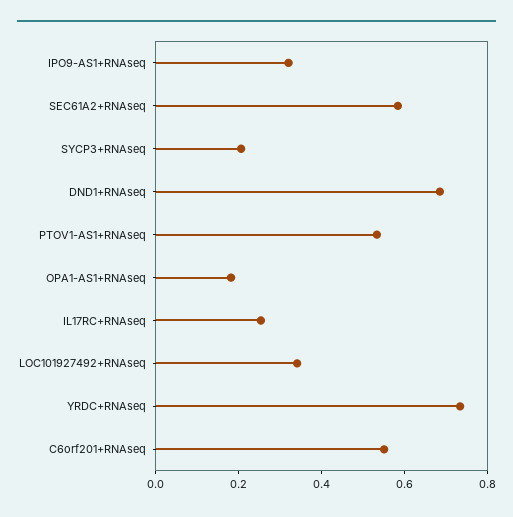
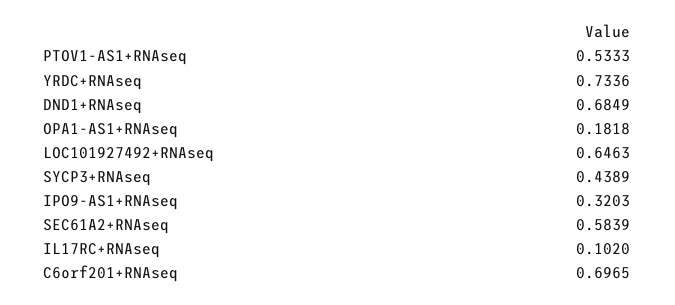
SYCP3+RNAseq: 0.2 -> 0.4389
IL17RC+RNAseq: 0.25 -> 0.102
LOC101927492+RNAseq: 0.35 -> 0.6463
C6orf201+RNAseq: 0.55 -> 0.6965

